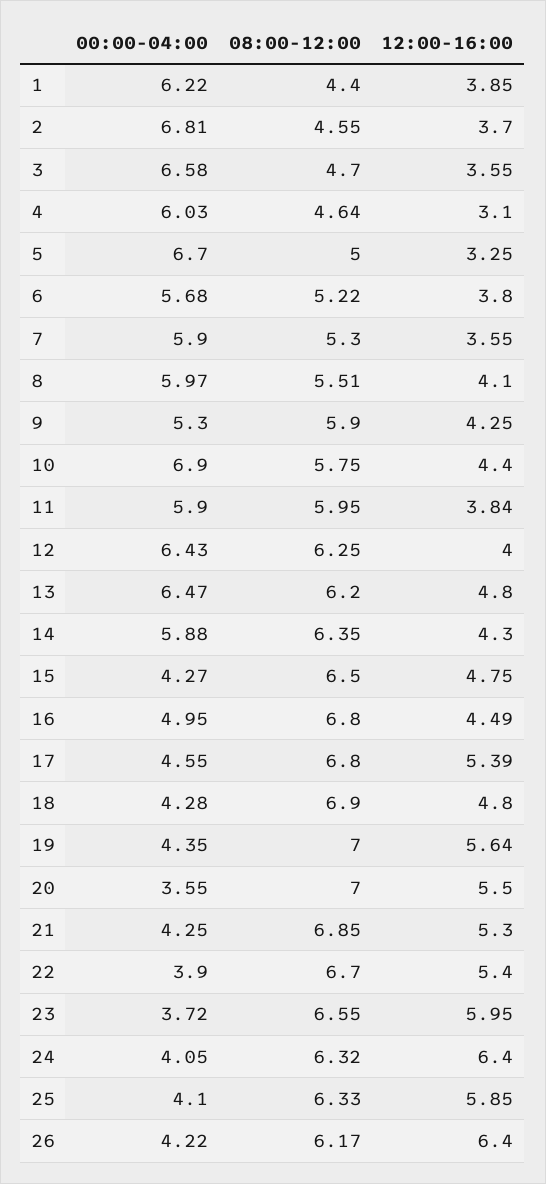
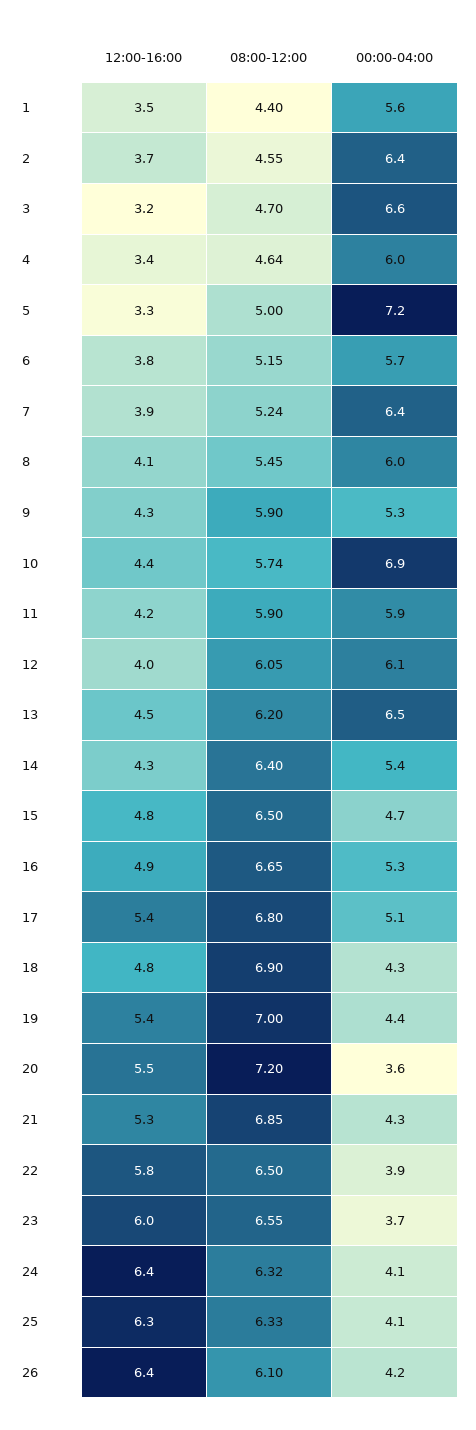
00:00-04:00, 1: 6.22 -> 5.6
12:00-16:00, 1: 3.85 -> 3.5
00:00-04:00, 2: 6.81 -> 6.4
12:00-16:00, 3: 3.55 -> 3.2
12:00-16:00, 4: 3.1 -> 3.4
00:00-04:00, 5: 6.7 -> 7.2
08:00-12:00, 6: 5.22 -> 5.15
00:00-04:00, 7: 5.9 -> 6.4
08:00-12:00, 7: 5.3 -> 5.24
12:00-16:00, 7: 3.55 -> 3.9
08:00-12:00, 8: 5.51 -> 5.45
08:00-12:00, 10: 5.75 -> 5.74
08:00-12:00, 11: 5.95 -> 5.9
12:00-16:00, 11: 3.84 -> 4.2
00:00-04:00, 12: 6.43 -> 6.1
08:00-12:00, 12: 6.25 -> 6.05
12:00-16:00, 13: 4.8 -> 4.5
00:00-04:00, 14: 5.88 -> 5.4
08:00-12:00, 14: 6.35 -> 6.4
00:00-04:00, 15: 4.27 -> 4.7
00:00-04:00, 16: 4.95 -> 5.3
08:00-12:00, 16: 6.8 -> 6.65
12:00-16:00, 16: 4.49 -> 4.9
00:00-04:00, 17: 4.55 -> 5.1
12:00-16:00, 19: 5.64 -> 5.4
08:00-12:00, 20: 7 -> 7.2
08:00-12:00, 22: 6.7 -> 6.5
12:00-16:00, 22: 5.4 -> 5.8
12:00-16:00, 25: 5.85 -> 6.3
08:00-12:00, 26: 6.17 -> 6.1

